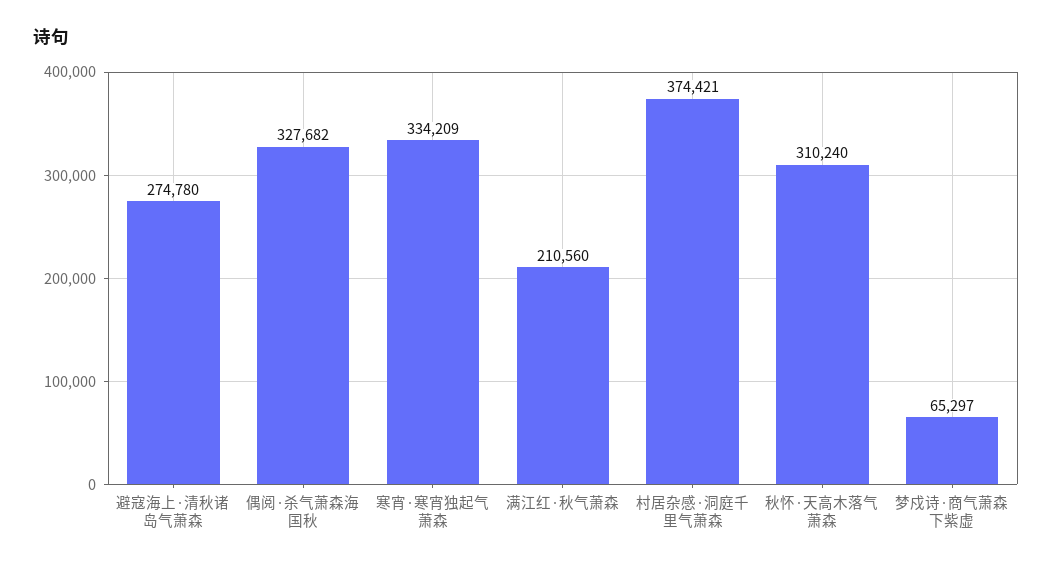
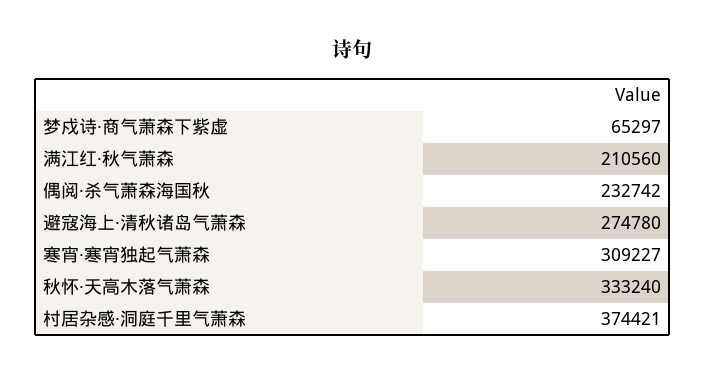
偶阅·杀气萧森海国秋: 327682 -> 232742
寒宵·寒宵独起气萧森: 334209 -> 309227
秋怀·天高木落气萧森: 310240 -> 333240

